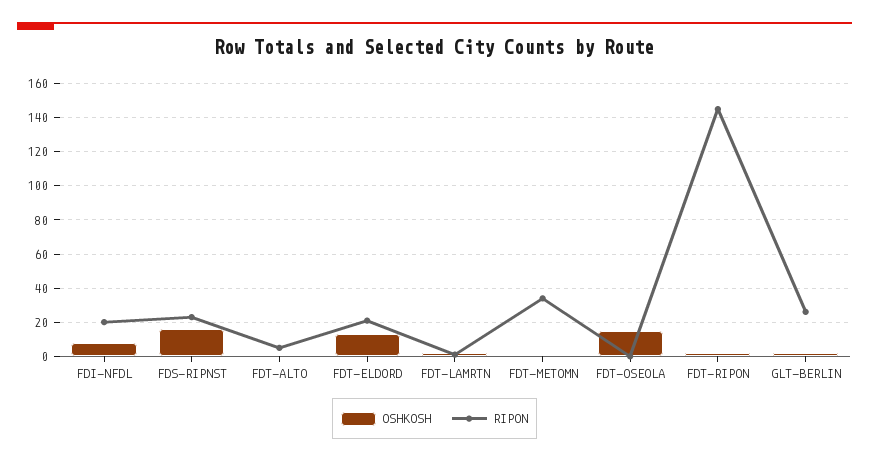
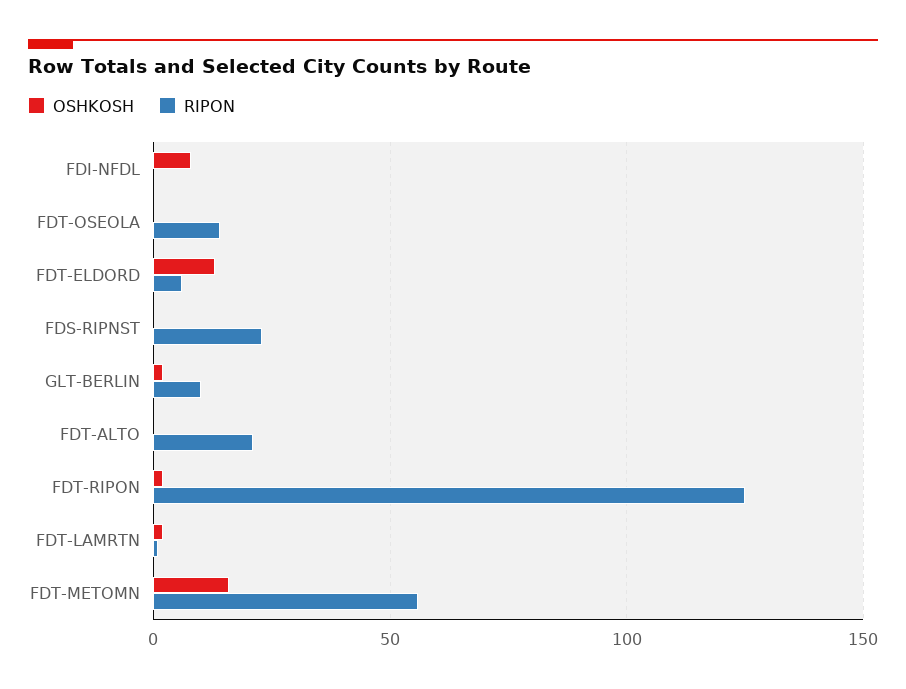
RIPON, FDI-NFDL: 20 -> 0
OSHKOSH, FDS-RIPNST: 15 -> 0
RIPON, FDT-ALTO: 5 -> 20
RIPON, FDT-ELDORD: 20 -> 5
OSHKOSH, FDT-METOMN: 0 -> 15
RIPON, FDT-METOMN: 35 -> 55
OSHKOSH, FDT-OSEOLA: 15 -> 0
RIPON, FDT-OSEOLA: 0 -> 15
RIPON, FDT-RIPON: 145 -> 125
RIPON, GLT-BERLIN: 25 -> 10

